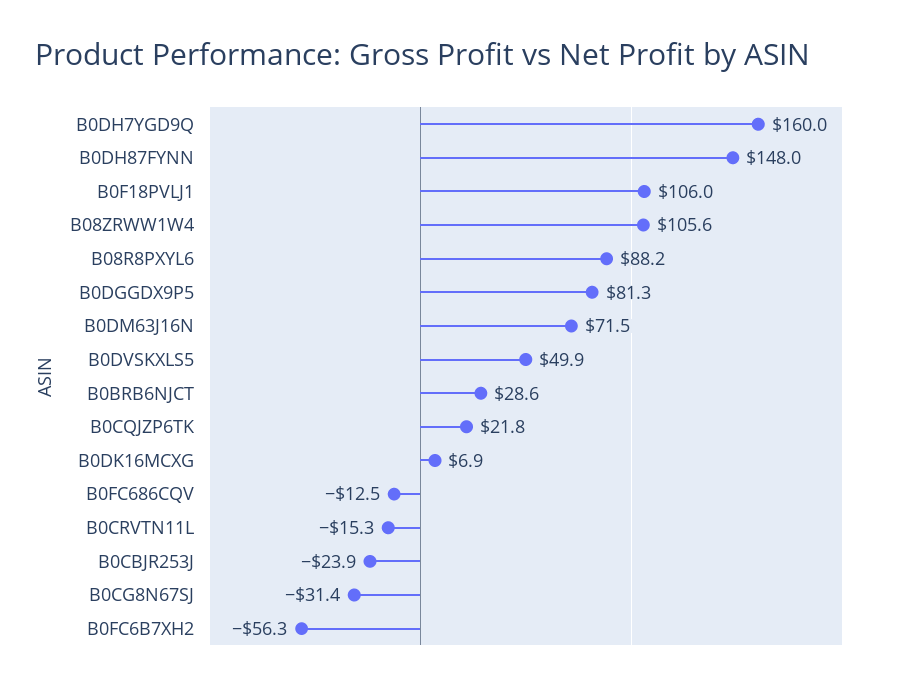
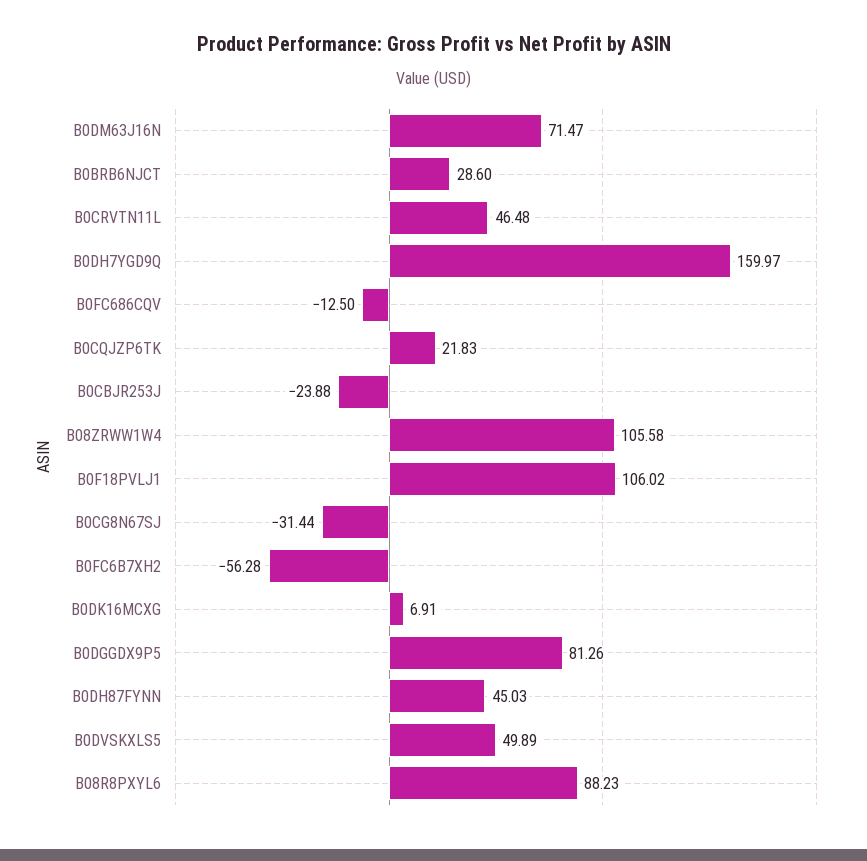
B0DH87FYNN: 148 -> 45.03
B0CRVTN11L: -15.3 -> 46.48

